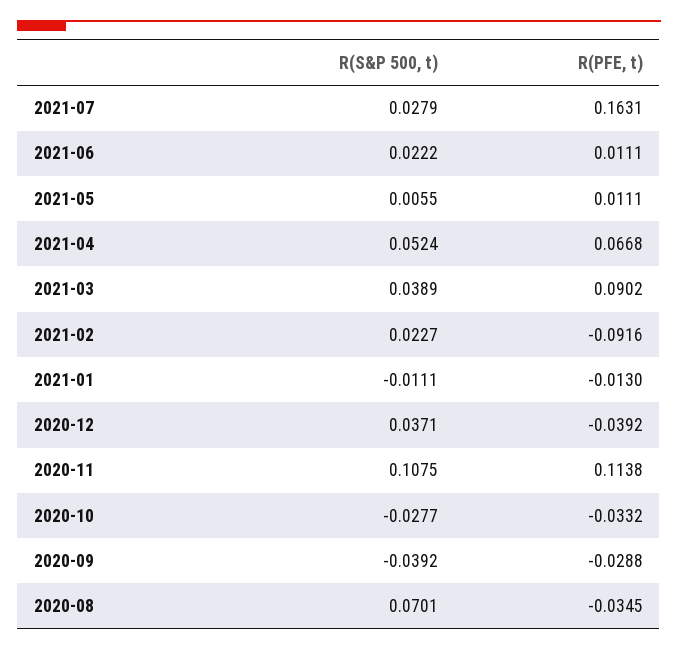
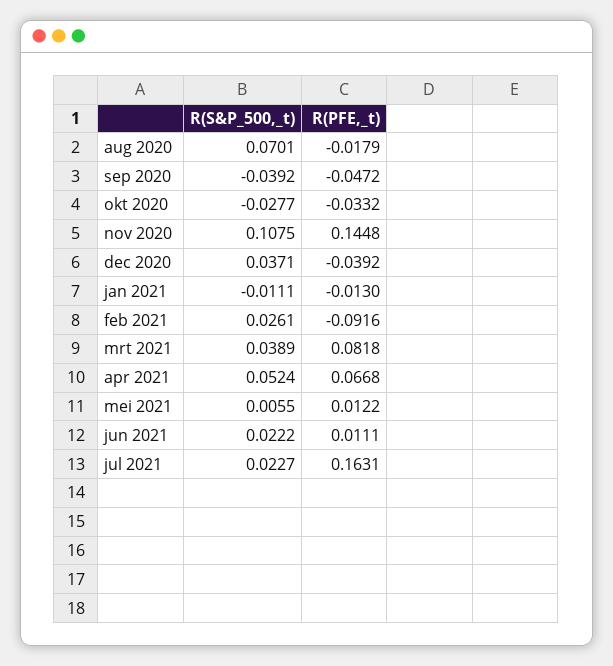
R(S&P 500, t), 2021-07: 0.0279 -> 0.0227
R(PFE, t), 2021-05: 0.0111 -> 0.0122
R(PFE, t), 2021-03: 0.0902 -> 0.0818
R(S&P 500, t), 2021-02: 0.0227 -> 0.0261
R(PFE, t), 2020-11: 0.1138 -> 0.1448
R(PFE, t), 2020-09: -0.0288 -> -0.0472
R(PFE, t), 2020-08: -0.0345 -> -0.0179

